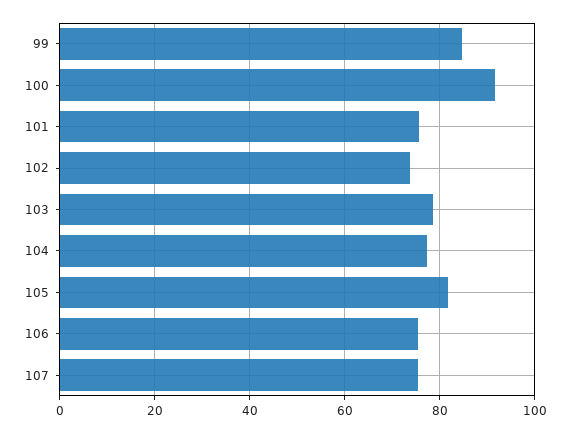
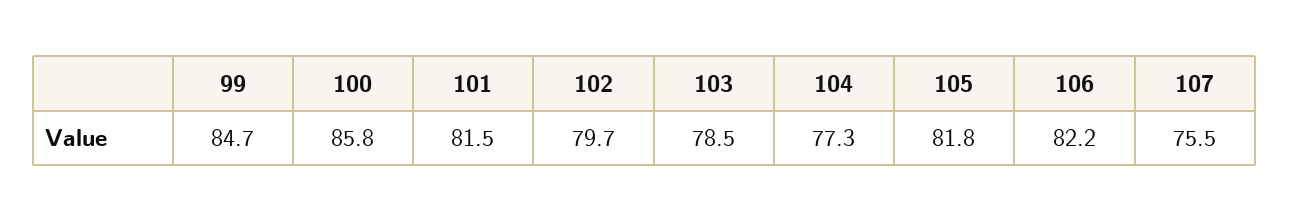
100: 92 -> 85.8
101: 76 -> 81.5
102: 74 -> 79.7
106: 76 -> 82.2

